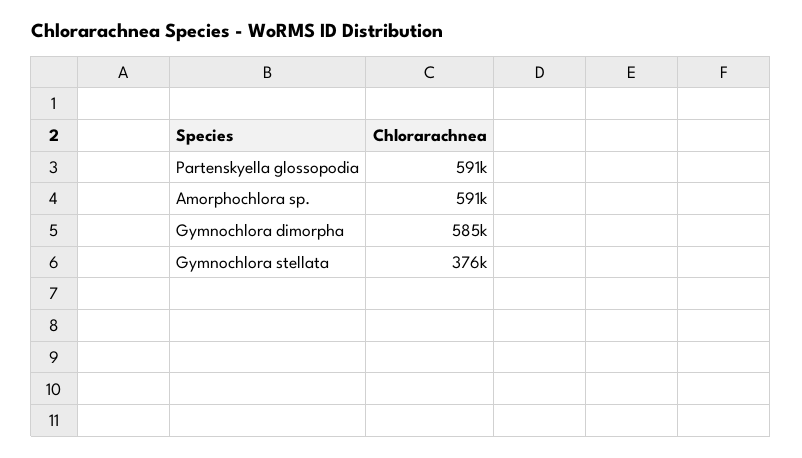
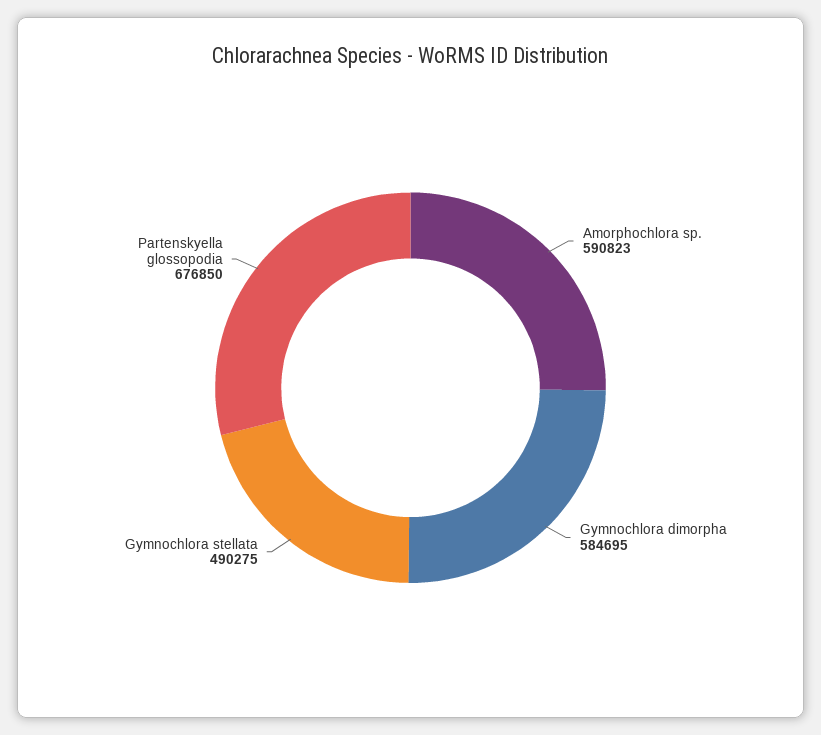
Partenskyella glossopodia: 591000 -> 676850
Gymnochlora stellata: 376000 -> 490275

